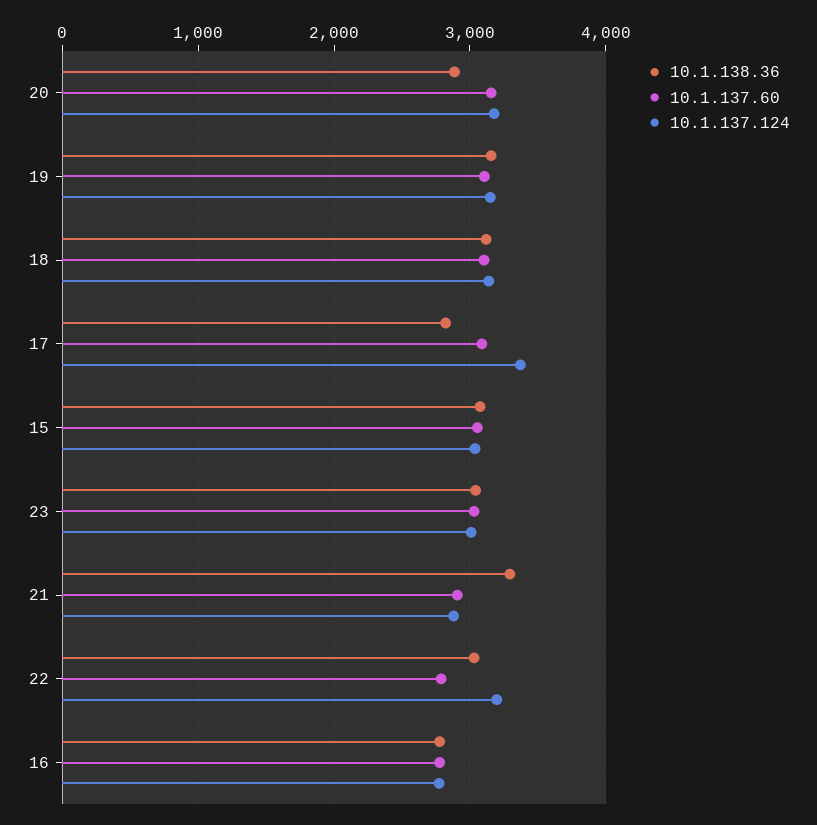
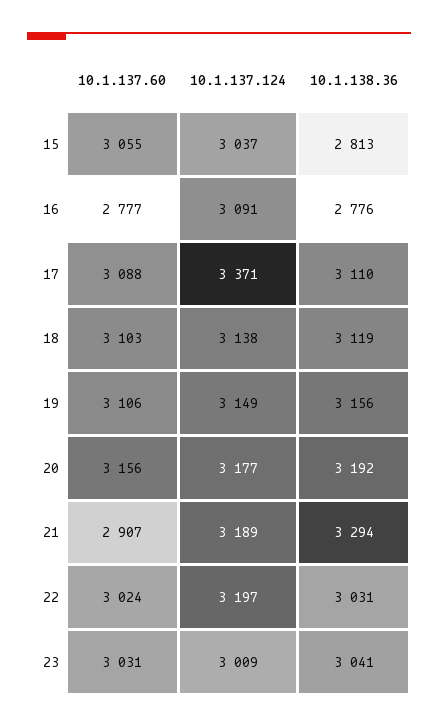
10.1.138.36, 20: 2900 -> 3192
10.1.138.36, 17: 2800 -> 3110
10.1.138.36, 15: 3100 -> 2813
10.1.137.124, 21: 2900 -> 3189
10.1.137.60, 22: 2800 -> 3024
10.1.137.124, 16: 2800 -> 3091

